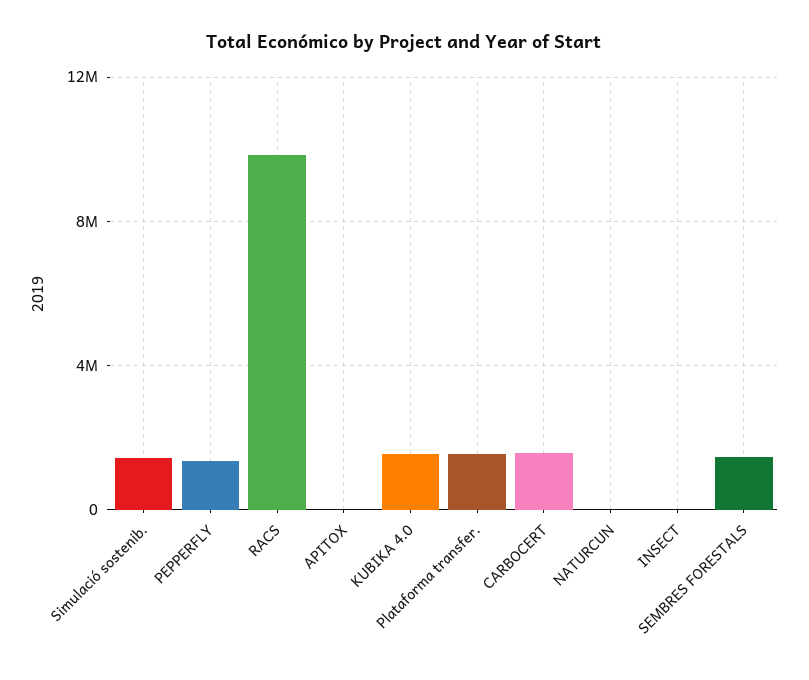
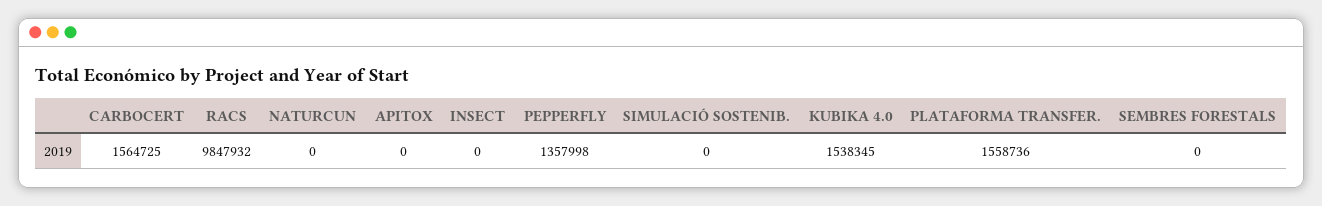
Simulació sostenib.: 1500000 -> 0
SEMBRES FORESTALS: 1500000 -> 0

